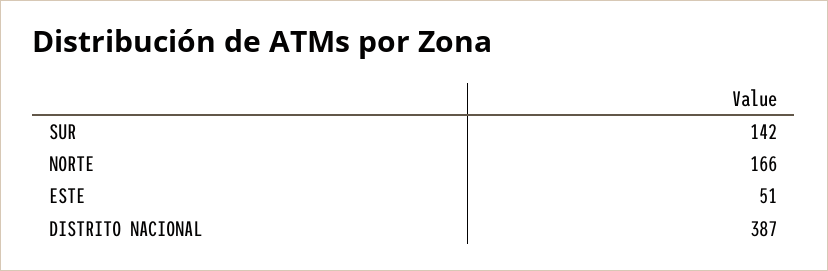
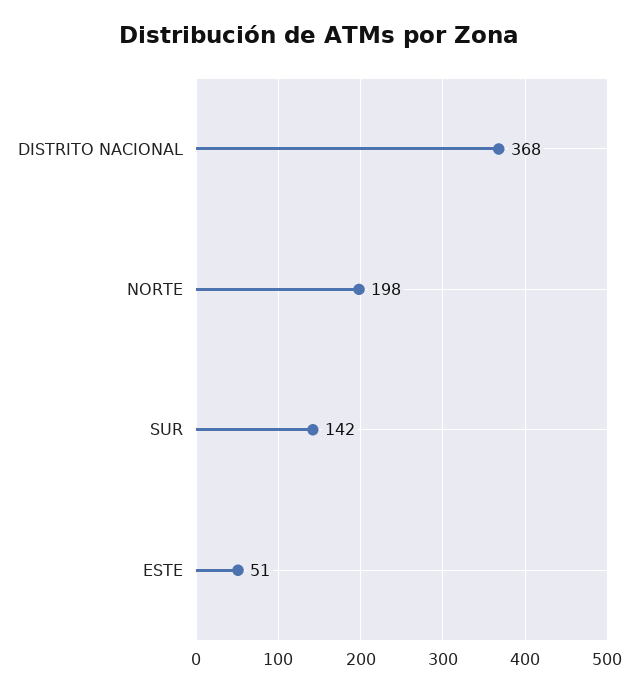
NORTE: 166 -> 198
DISTRITO NACIONAL: 387 -> 368

